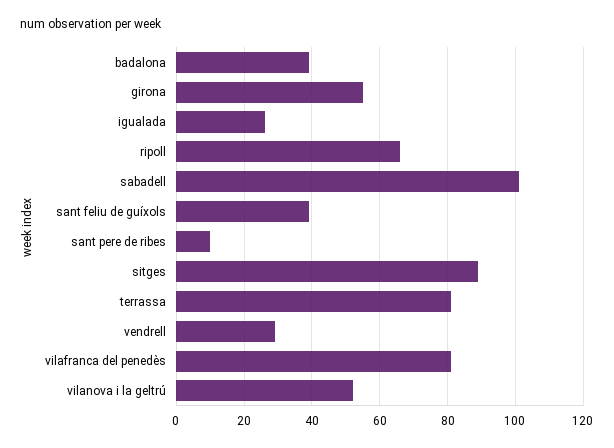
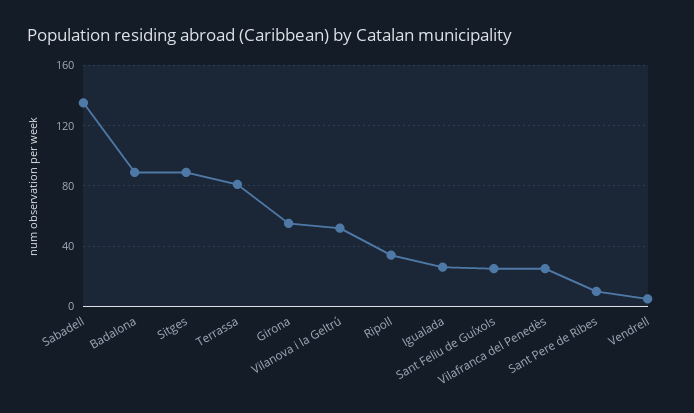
badalona: 40 -> 90
ripoll: 65 -> 35
sabadell: 100 -> 135
sant feliu de guíxols: 40 -> 25
vendrell: 30 -> 5
vilafranca del penedès: 80 -> 25

